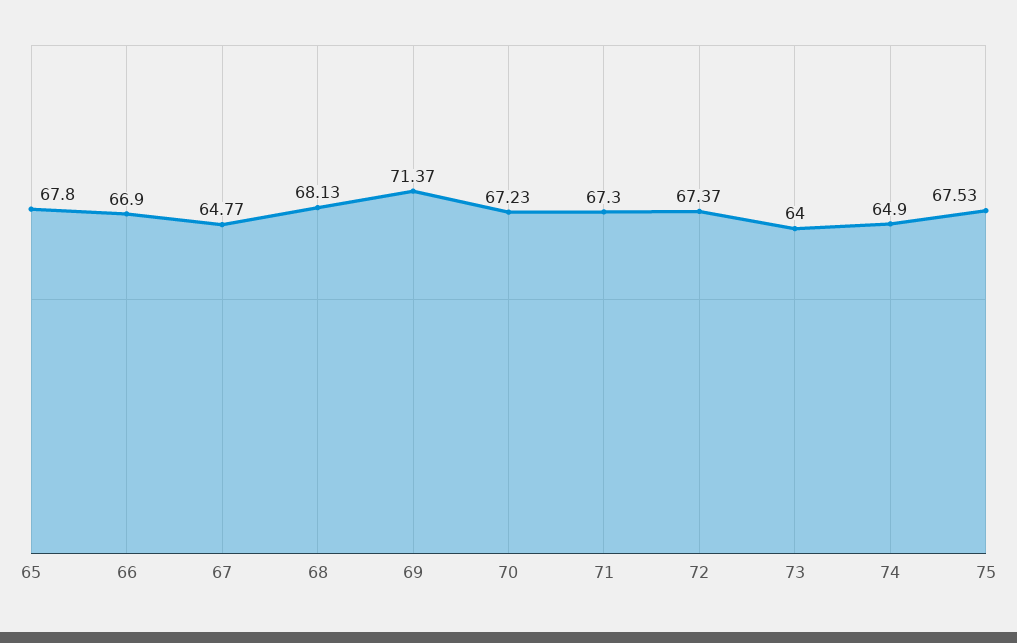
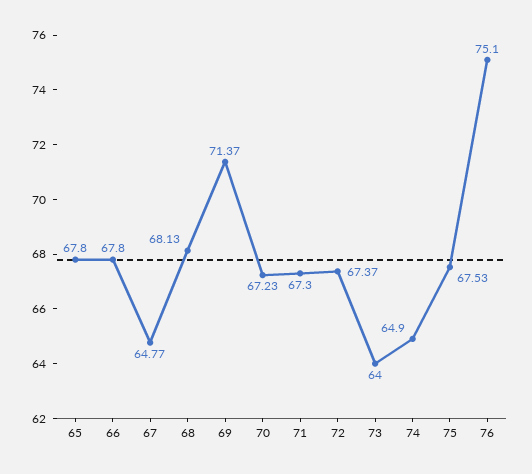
66: 66.9 -> 67.8
76: none -> 75.1

